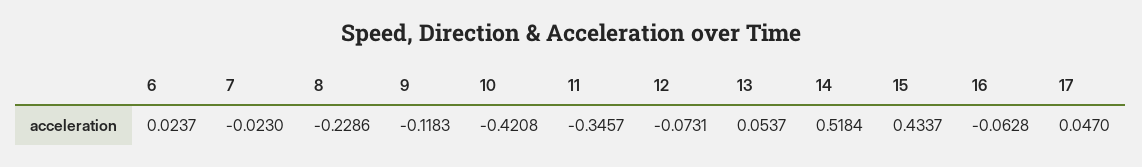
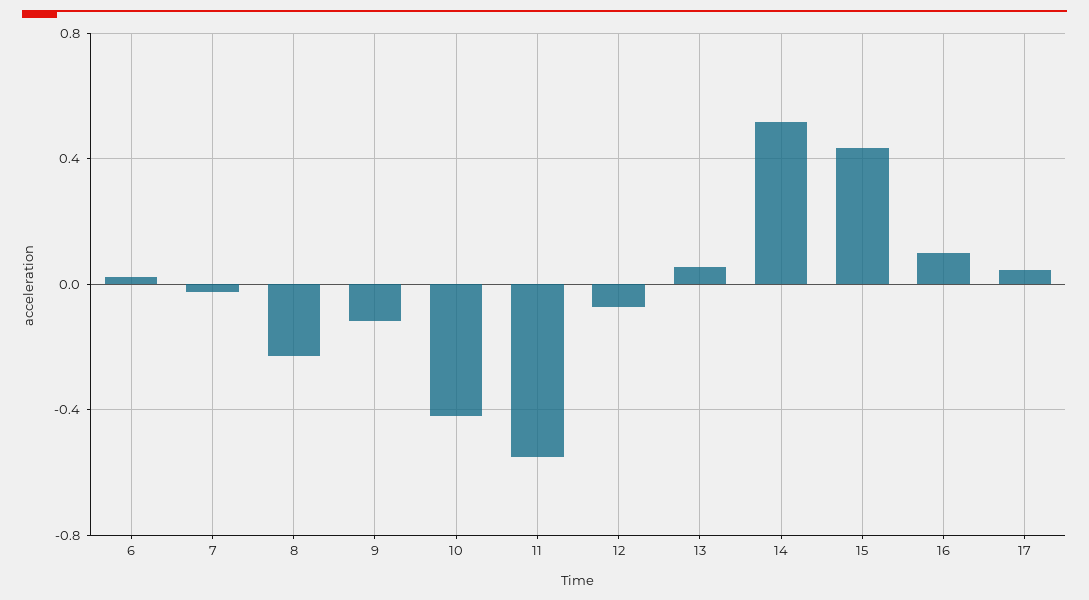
11: -0.3457 -> -0.55
16: -0.0628 -> 0.1

